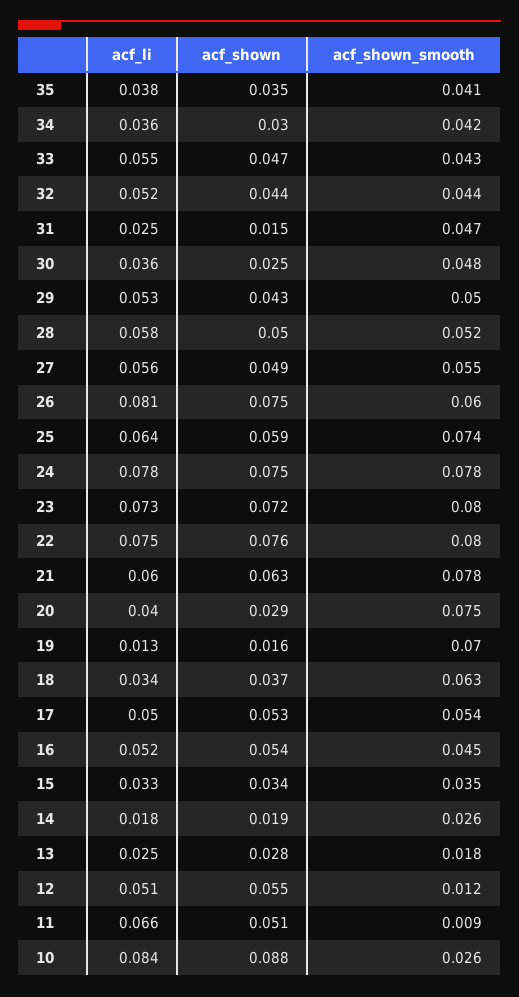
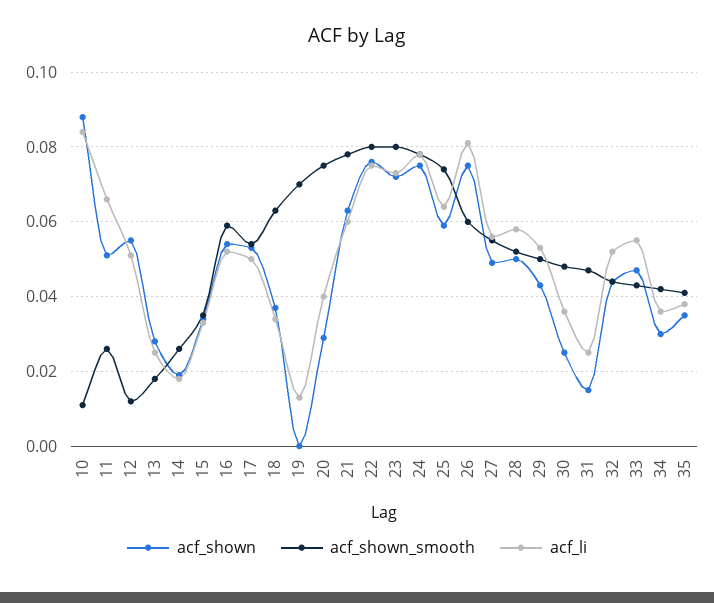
acf_shown, 19: 0.016 -> 0
acf_shown_smooth, 16: 0.045 -> 0.06
acf_shown_smooth, 11: 0.009 -> 0.025
acf_shown_smooth, 10: 0.026 -> 0.01

